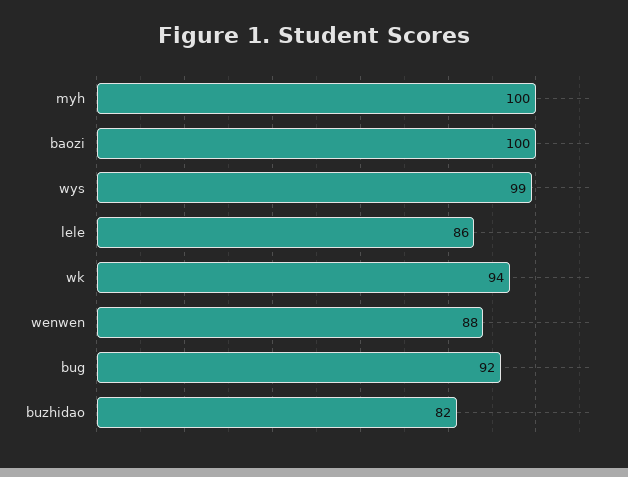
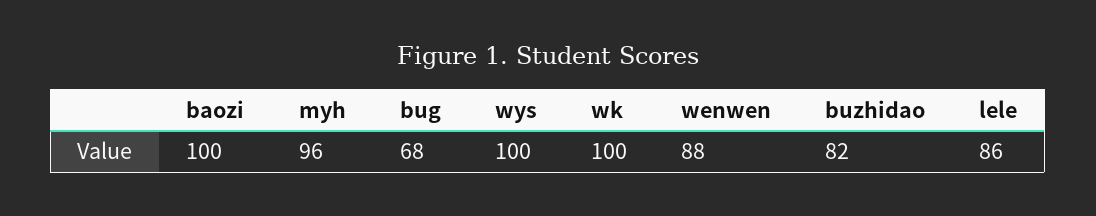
myh: 100 -> 96
wys: 99 -> 100
wk: 94 -> 100
bug: 92 -> 68

